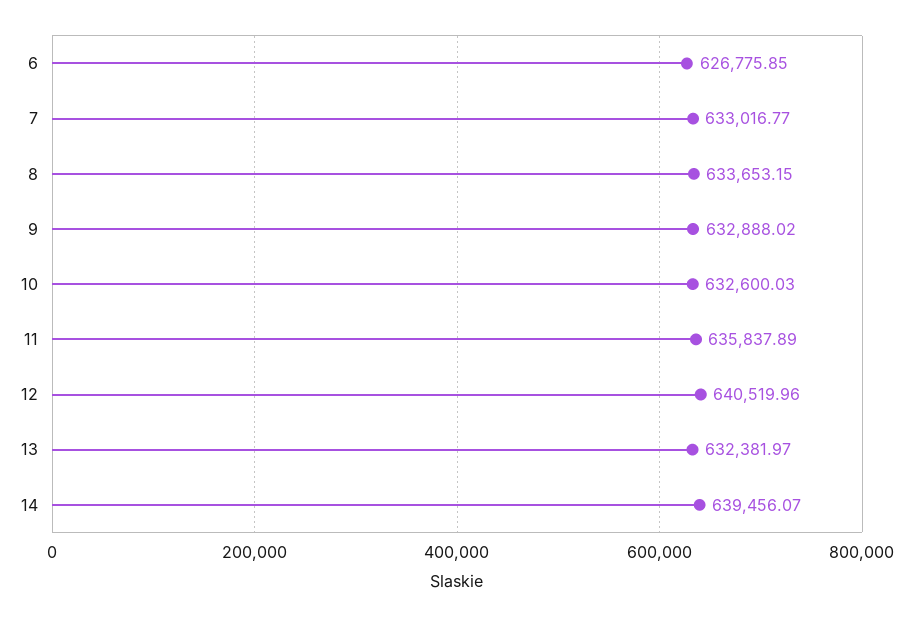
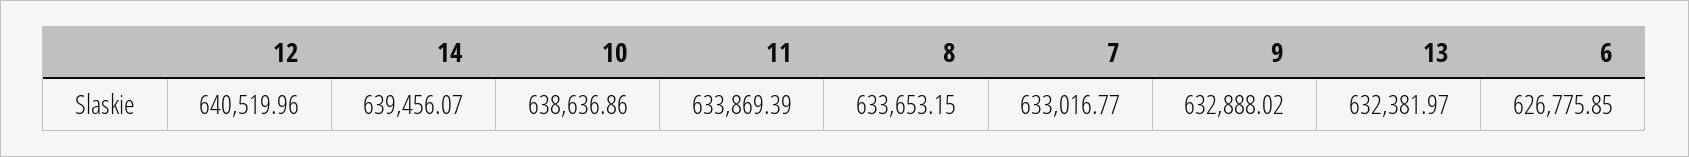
10: 632600.03 -> 638636.86
11: 635837.89 -> 633869.39

